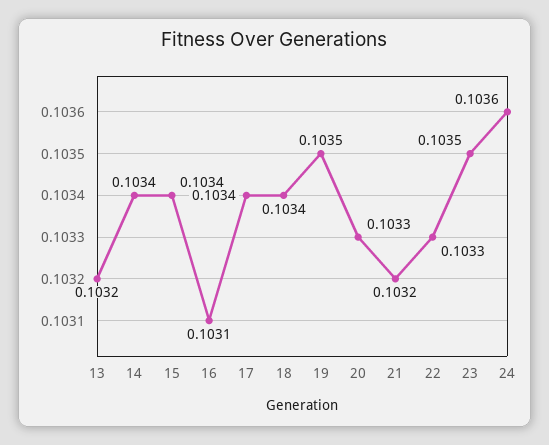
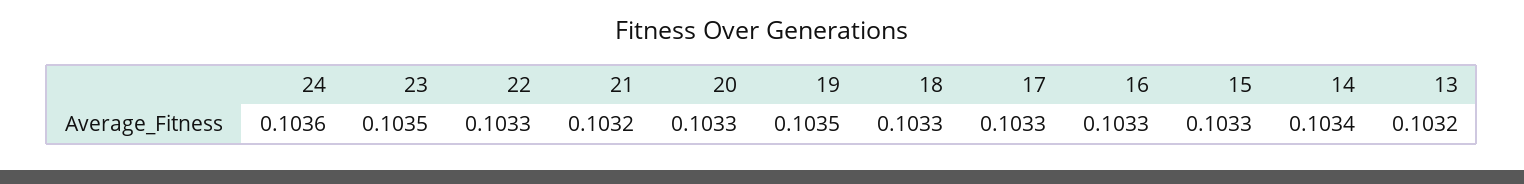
15: 0.1034 -> 0.1033
16: 0.1031 -> 0.1033
17: 0.1034 -> 0.1033
18: 0.1034 -> 0.1033

